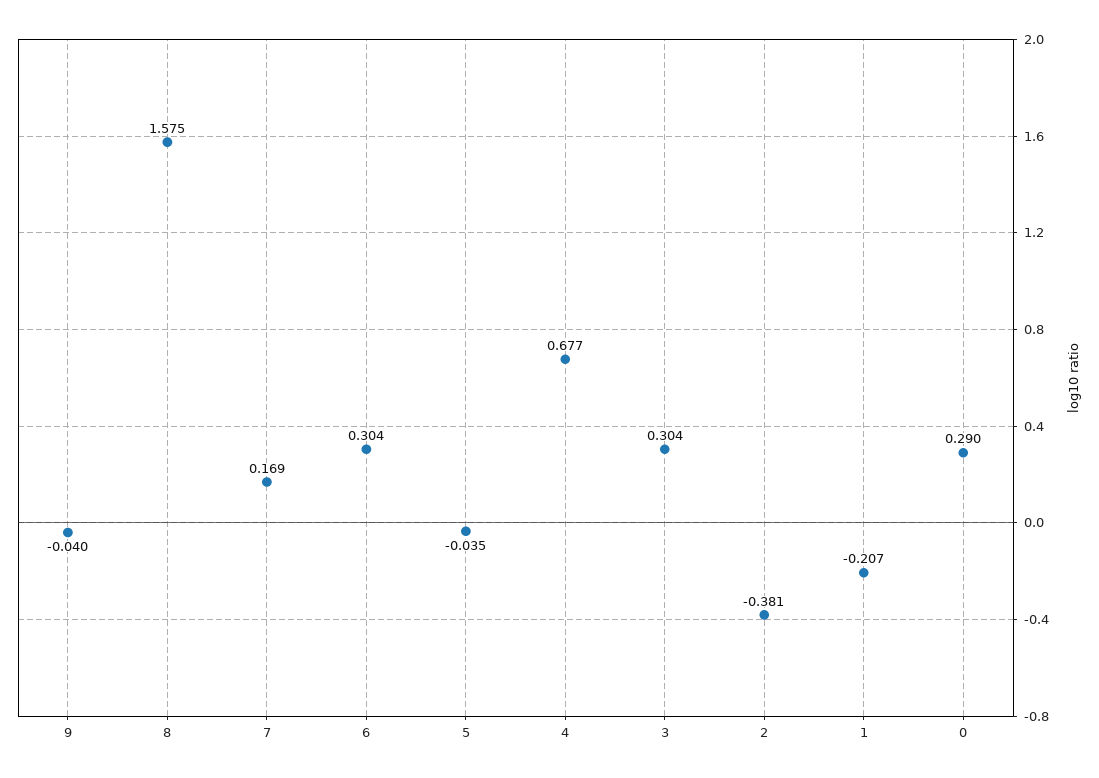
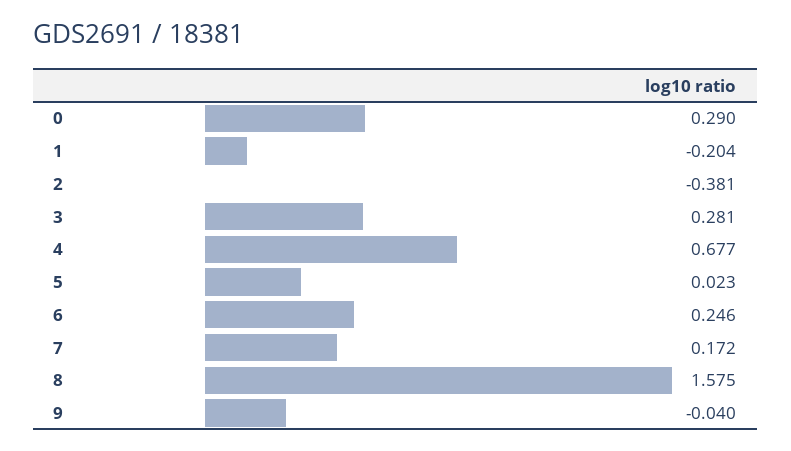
7: 0.169 -> 0.172
6: 0.304 -> 0.246
5: -0.035 -> 0.023
3: 0.304 -> 0.281
1: -0.207 -> -0.204

